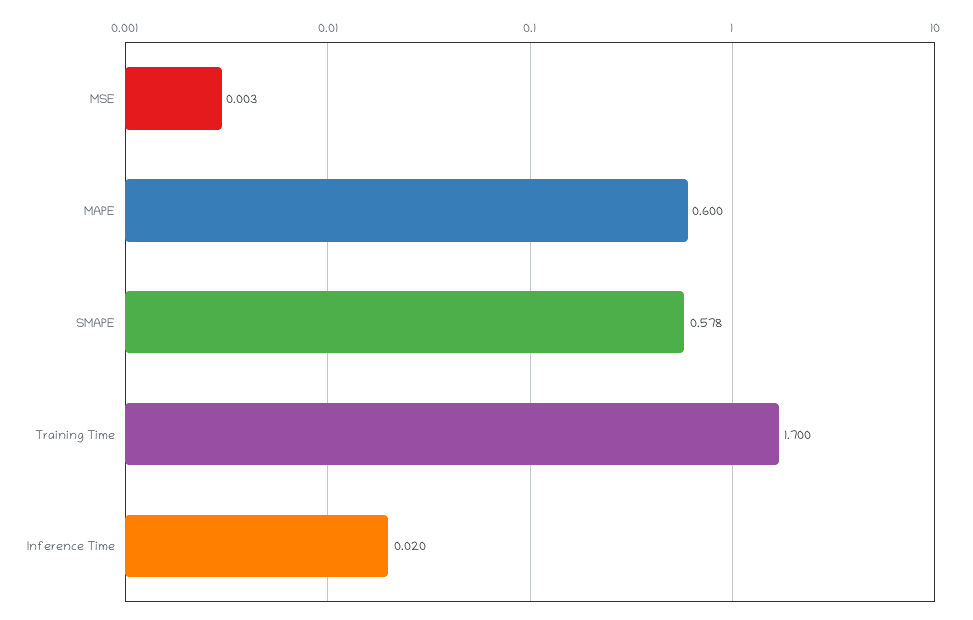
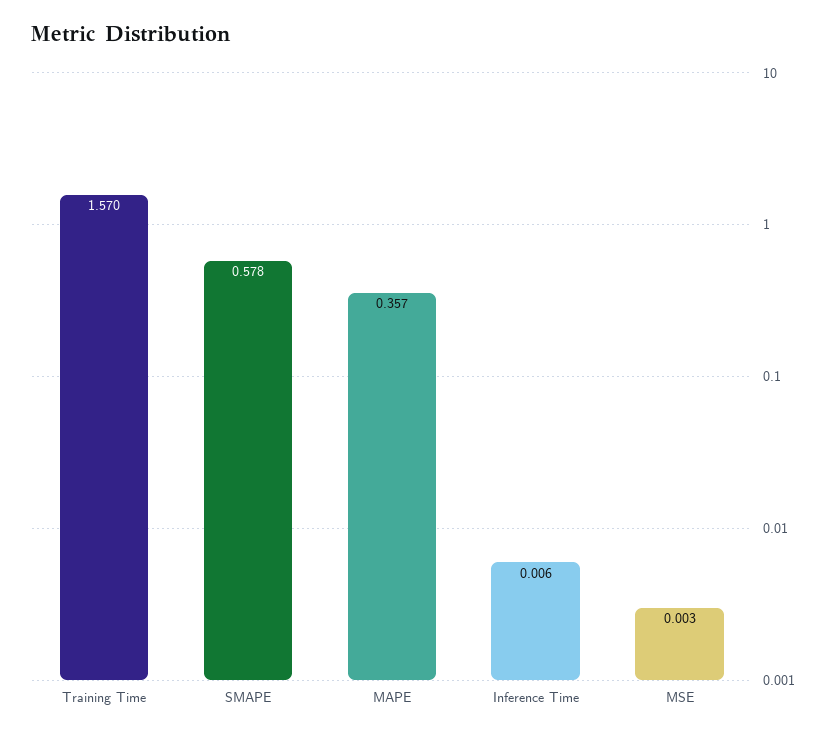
MAPE: 0.6 -> 0.357
Training Time: 1.7 -> 1.57
Inference Time: 0.02 -> 0.006

